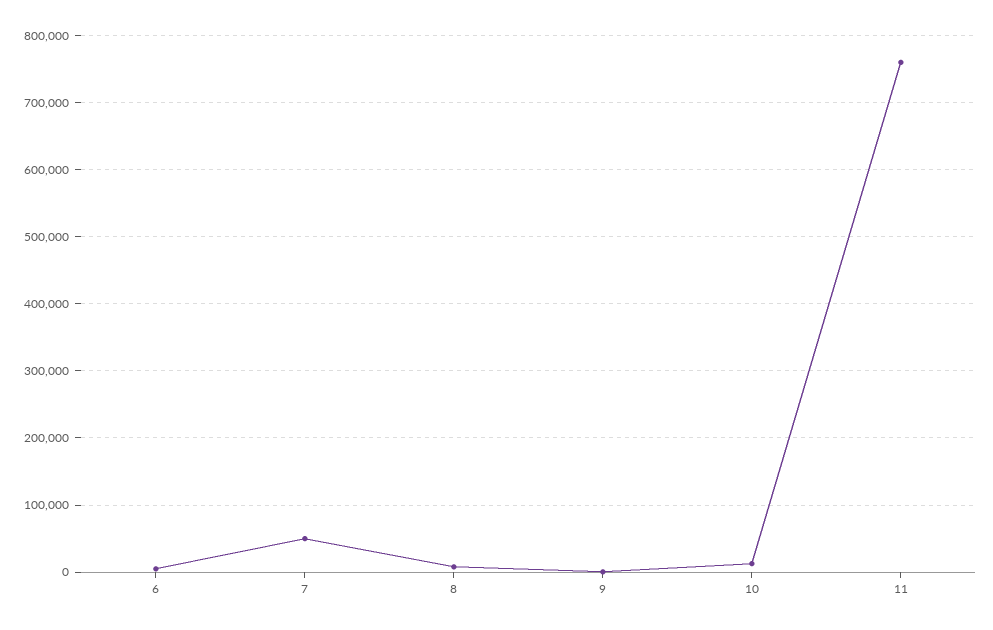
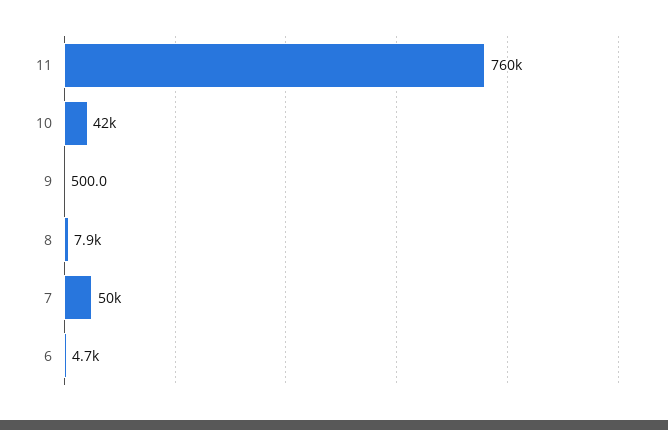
10: 10000 -> 42000

